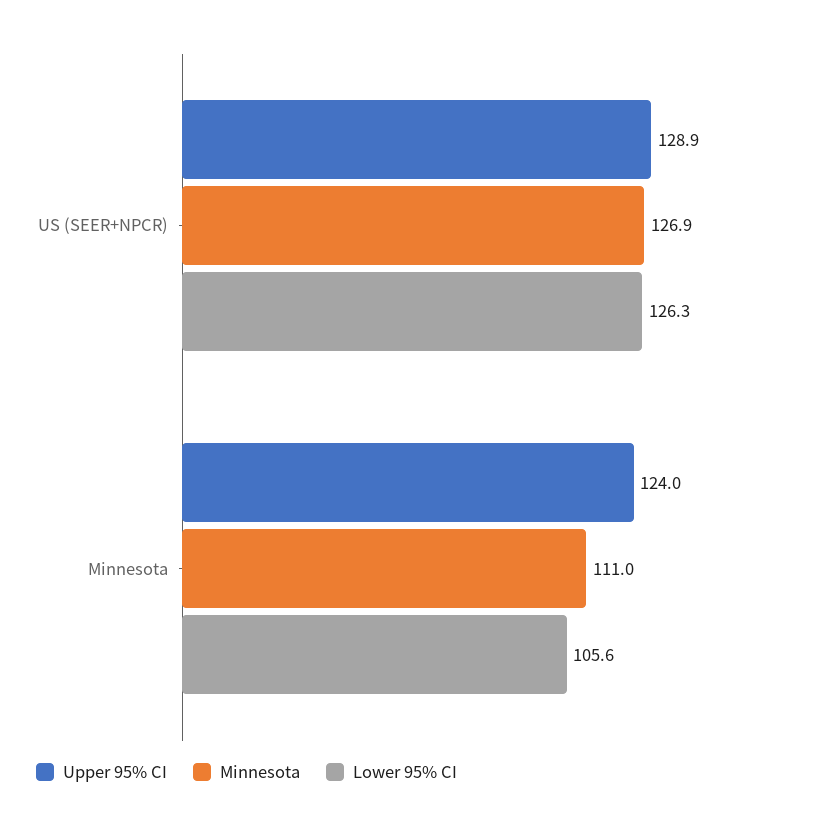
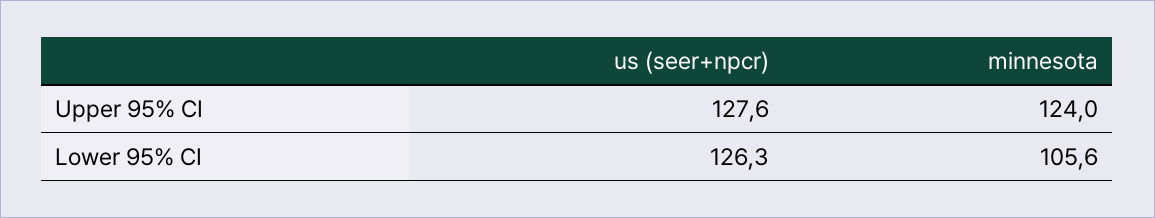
Upper 95% CI, US (SEER+NPCR): 128.9 -> 127.6
Minnesota, US (SEER+NPCR): 126.9 -> none
Minnesota, Minnesota: 111 -> none

